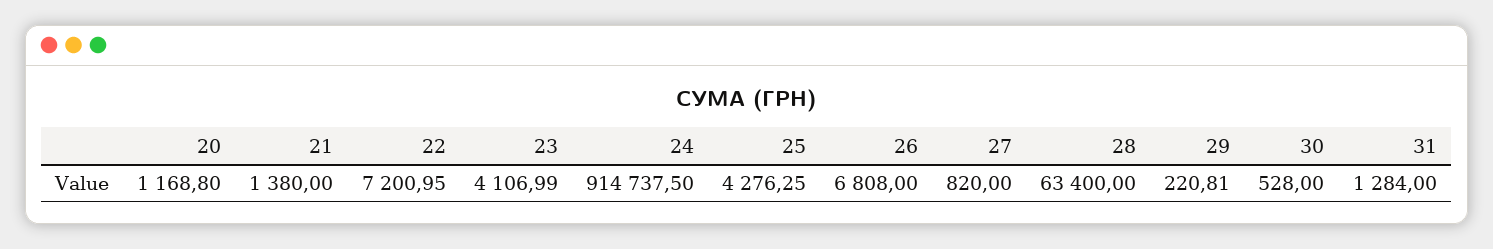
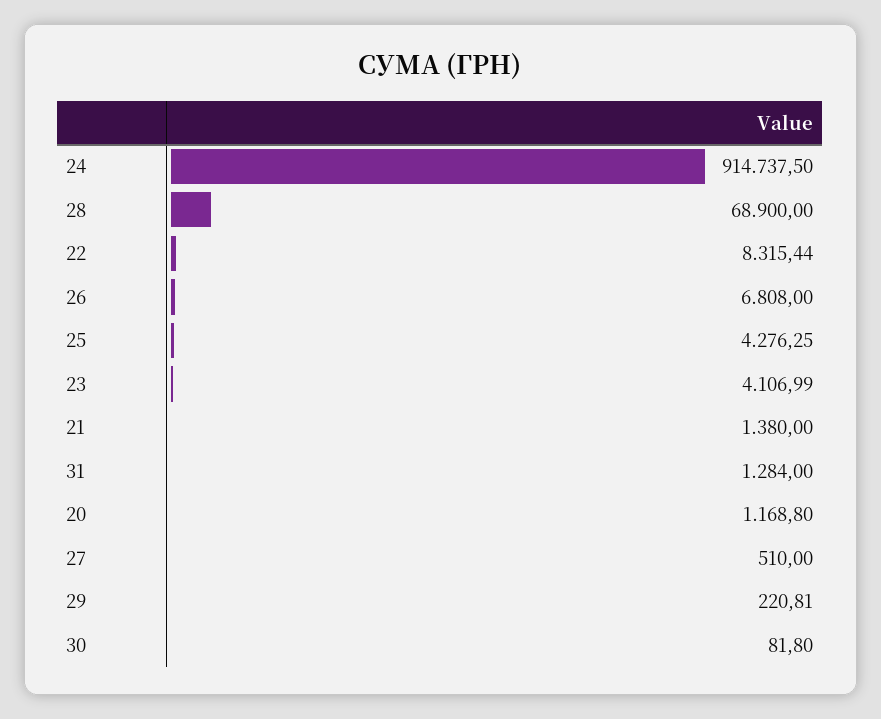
22: 7200.95 -> 8315.44
27: 820 -> 510
28: 63400 -> 68900
30: 528 -> 81.8

